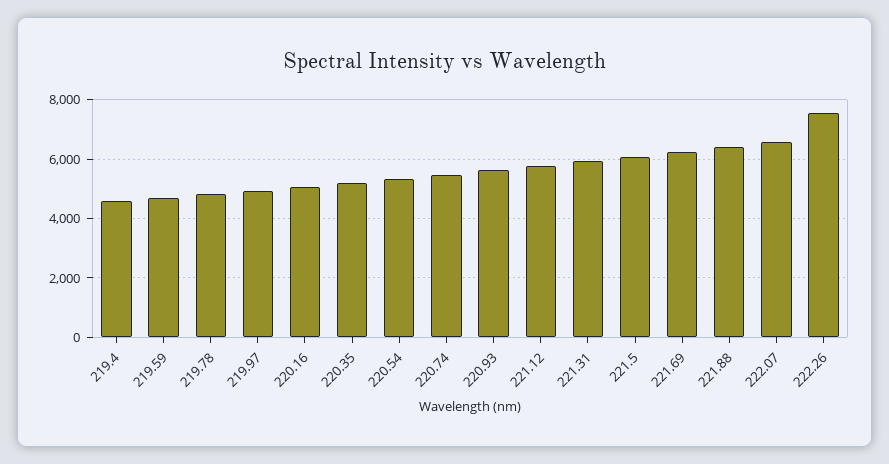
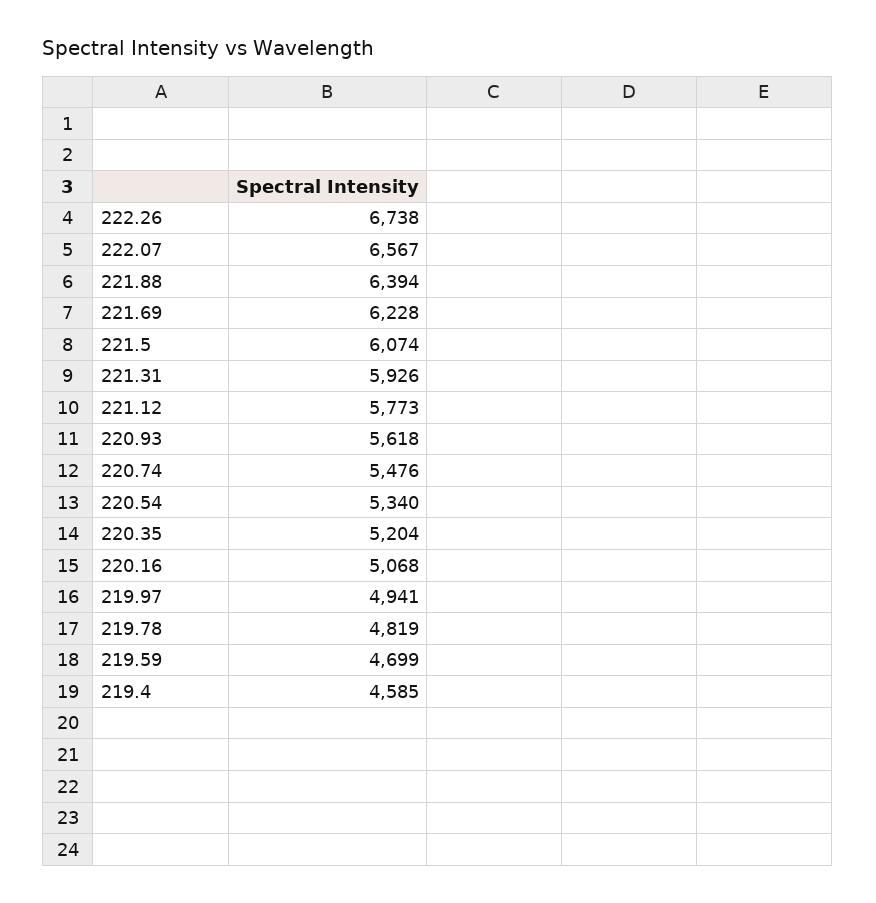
222.26: 7500 -> 6738

